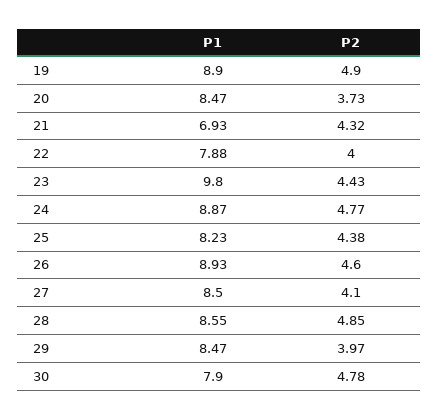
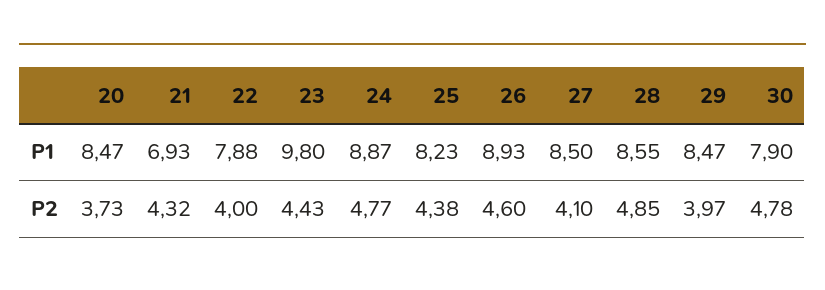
P1, 19: 8.9 -> none
P2, 19: 4.9 -> none

